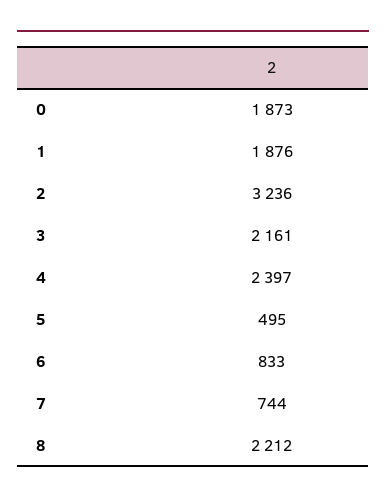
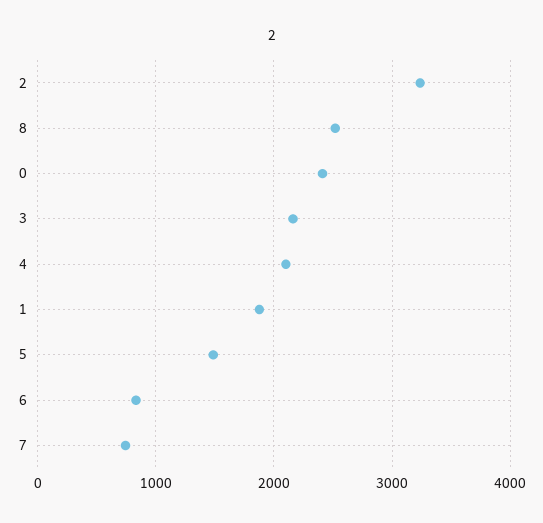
0: 1873 -> 2400
4: 2397 -> 2100
5: 495 -> 1500
8: 2212 -> 2500

